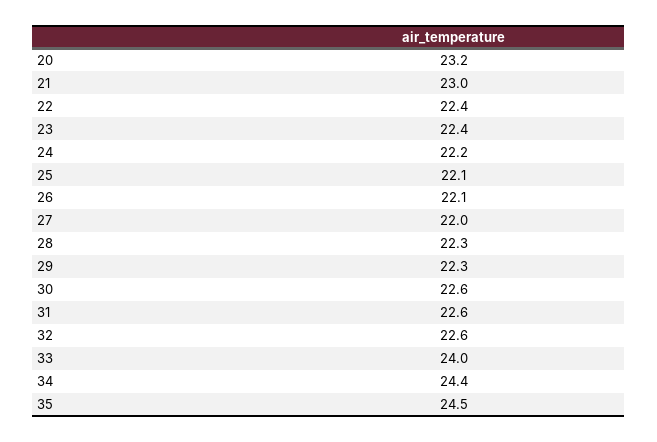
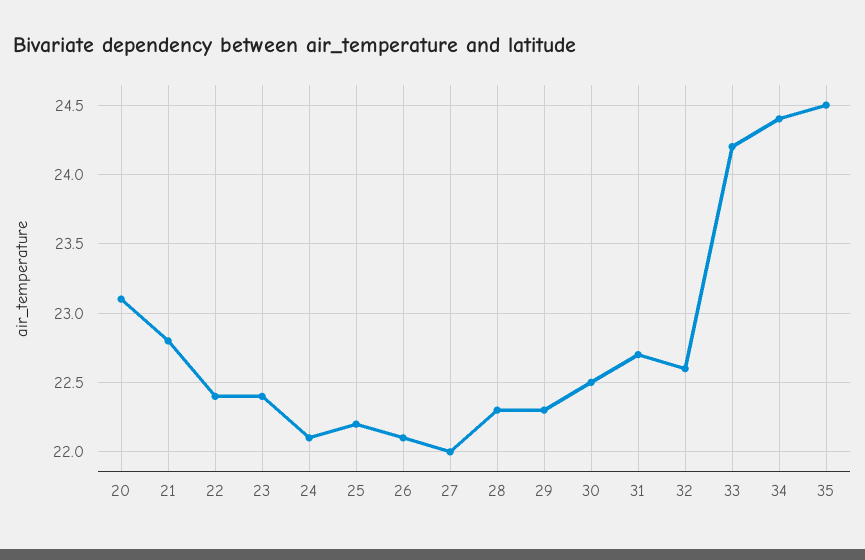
20: 23.2 -> 23.1
21: 23 -> 22.8
24: 22.2 -> 22.1
25: 22.1 -> 22.2
30: 22.6 -> 22.5
31: 22.6 -> 22.7
33: 24 -> 24.2

